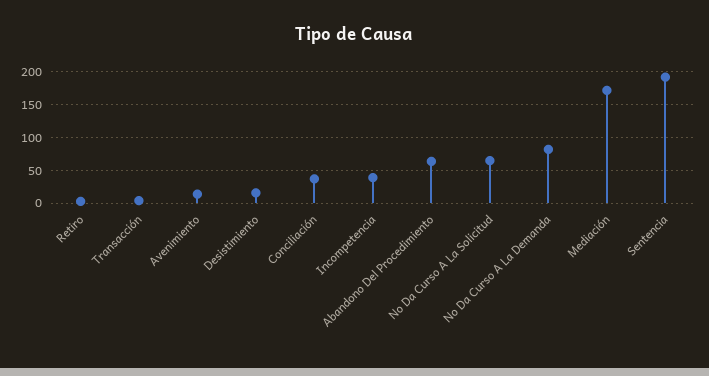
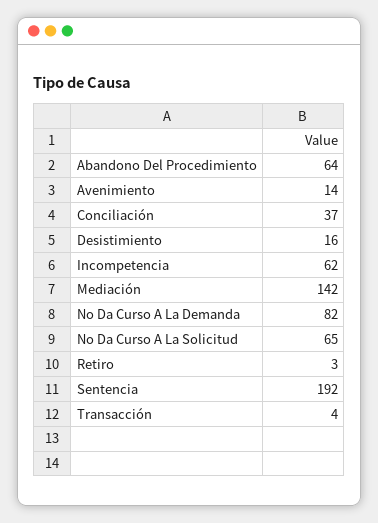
Incompetencia: 40 -> 62
Mediación: 170 -> 142

